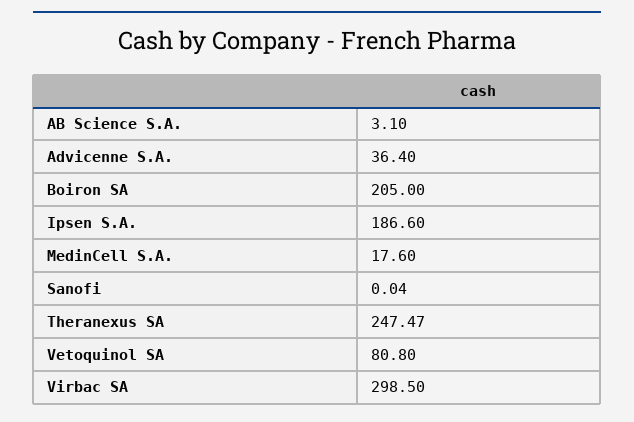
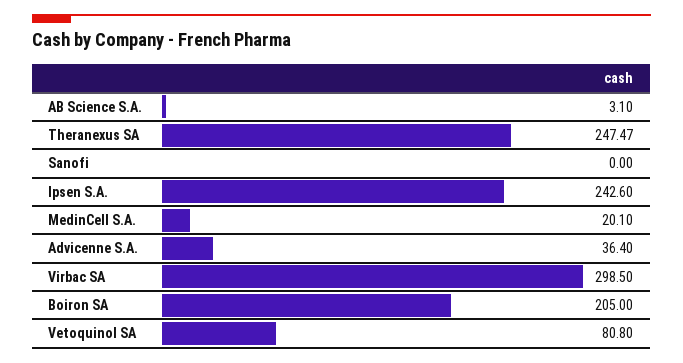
Ipsen S.A.: 186.6 -> 242.6
MedinCell S.A.: 17.6 -> 20.1
Sanofi: 0.04 -> 0

